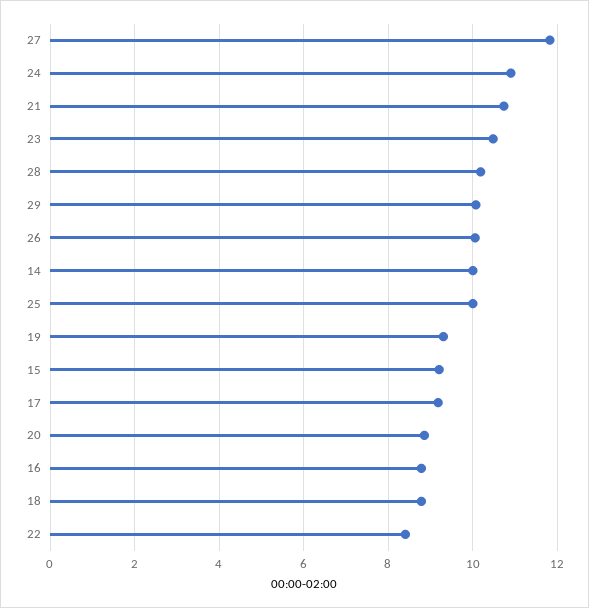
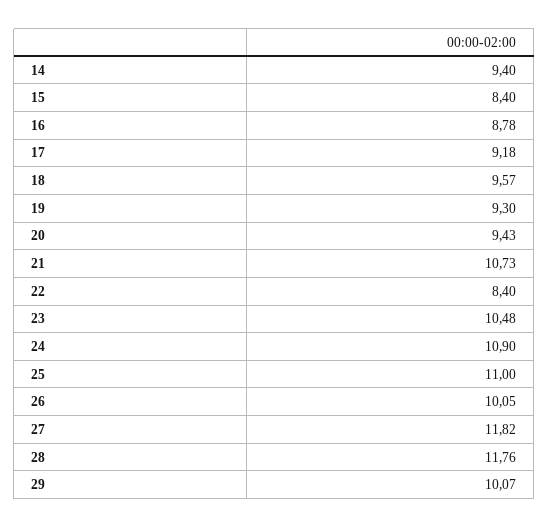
28: 10.2 -> 11.76
14: 10 -> 9.4
25: 10 -> 11
15: 9.2 -> 8.4
20: 8.8 -> 9.43
18: 8.8 -> 9.57

